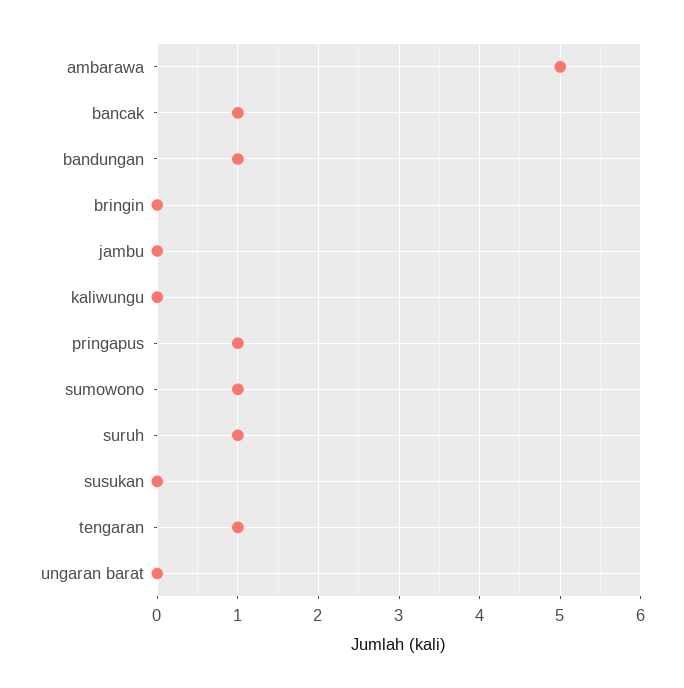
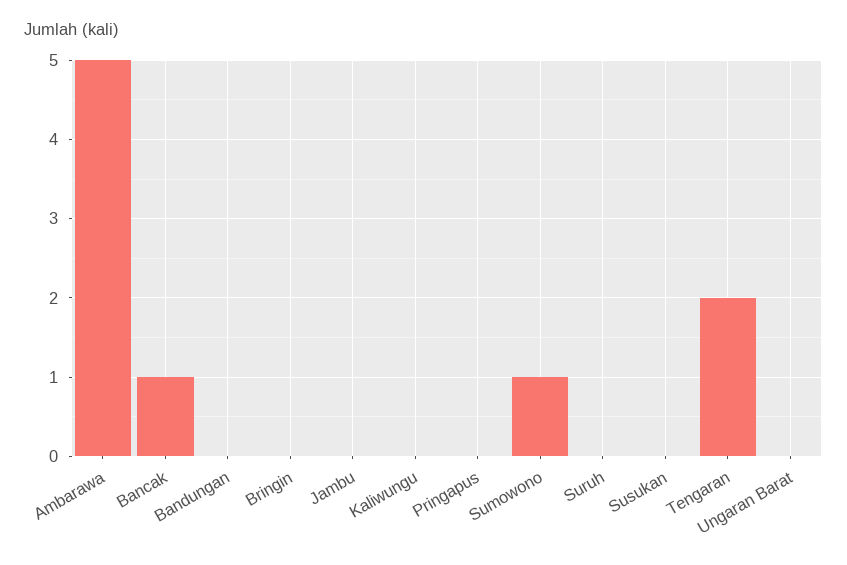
bandungan: 1 -> 0
pringapus: 1 -> 0
suruh: 1 -> 0
tengaran: 1 -> 2

